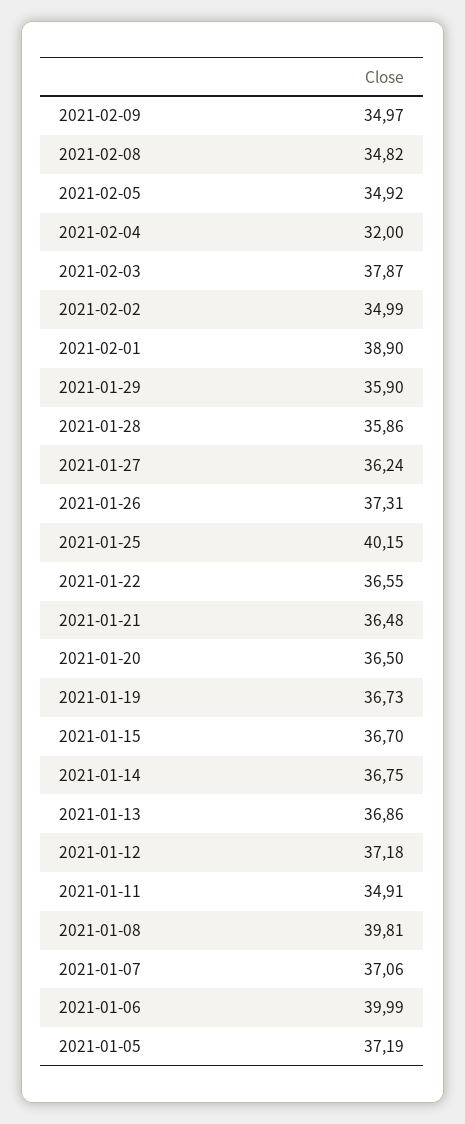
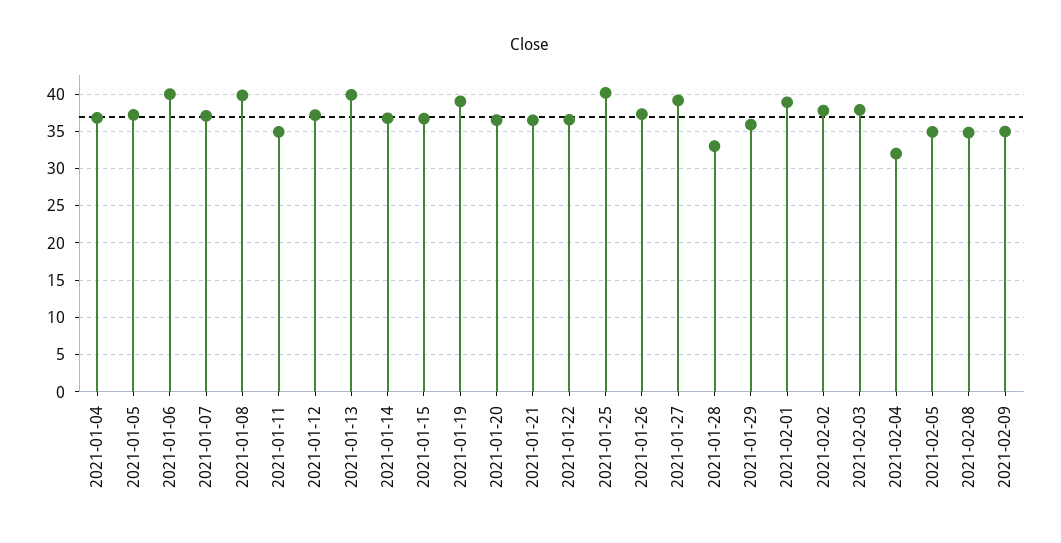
2021-02-02: 34.99 -> 38
2021-01-28: 35.86 -> 33
2021-01-27: 36.24 -> 39
2021-01-19: 36.73 -> 39
2021-01-13: 36.86 -> 40
2021-01-04: none -> 37

